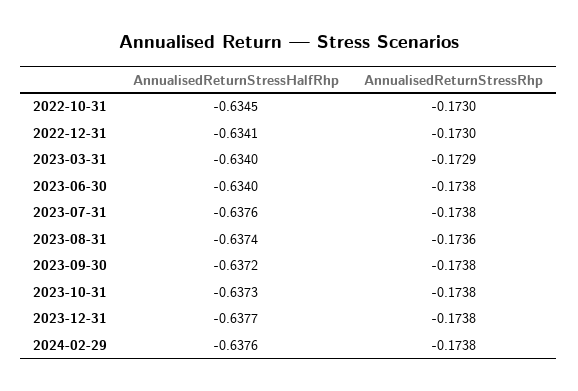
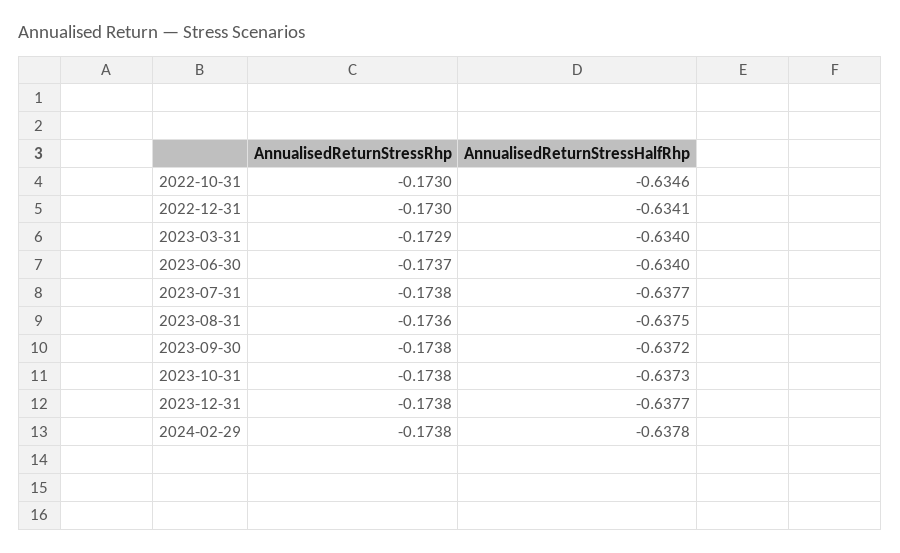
AnnualisedReturnStressHalfRhp, 2022-10-31: -0.6345 -> -0.6346
AnnualisedReturnStressRhp, 2023-06-30: -0.1738 -> -0.1737
AnnualisedReturnStressHalfRhp, 2023-07-31: -0.6376 -> -0.6377
AnnualisedReturnStressHalfRhp, 2023-08-31: -0.6374 -> -0.6375
AnnualisedReturnStressHalfRhp, 2024-02-29: -0.6376 -> -0.6378

